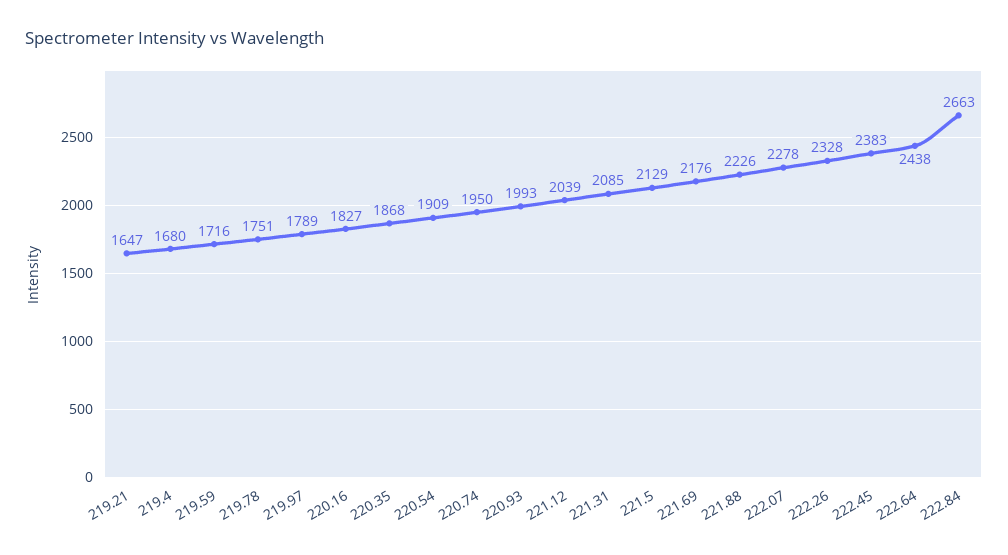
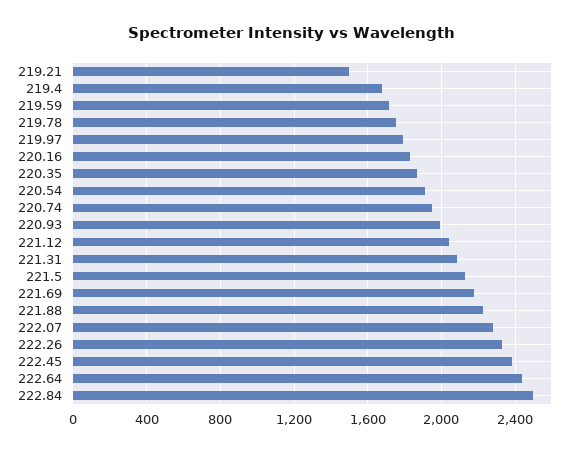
219.21: 1647 -> 1500
222.84: 2663 -> 2500

